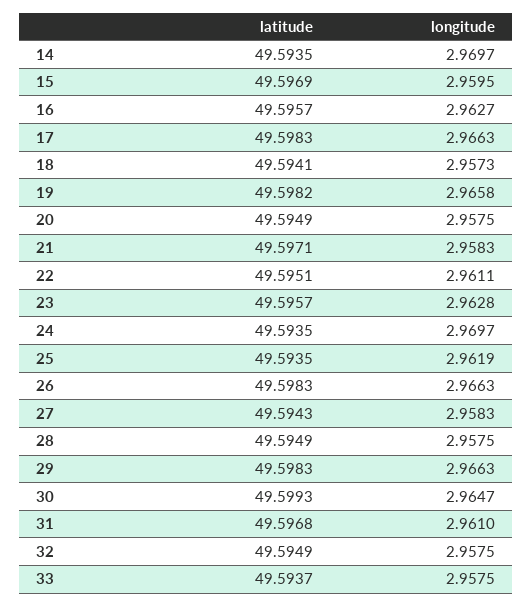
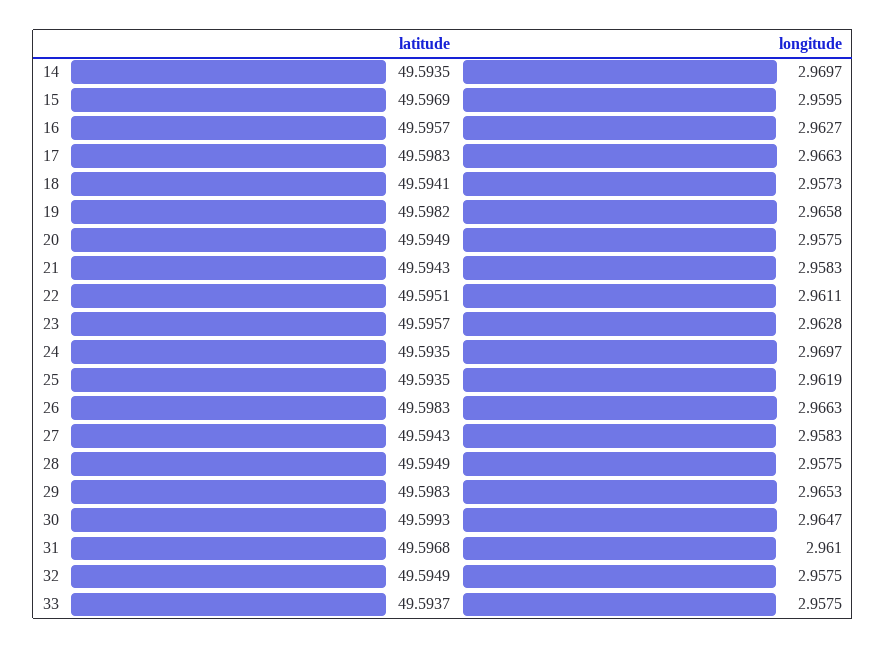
latitude, 21: 49.5971 -> 49.5943
longitude, 29: 2.9663 -> 2.9653

